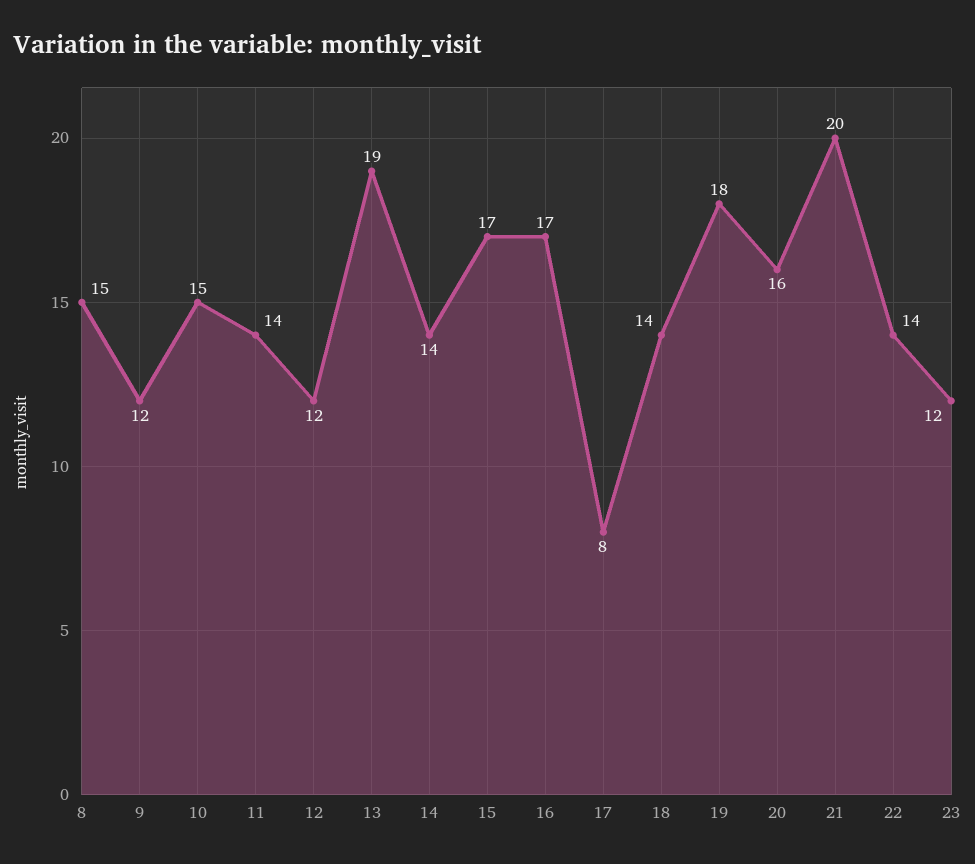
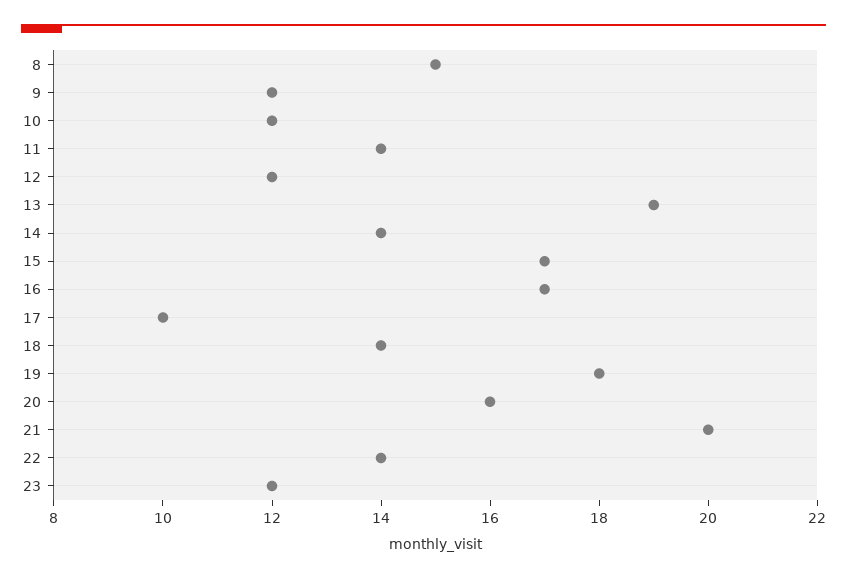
10: 15 -> 12
17: 8 -> 10

